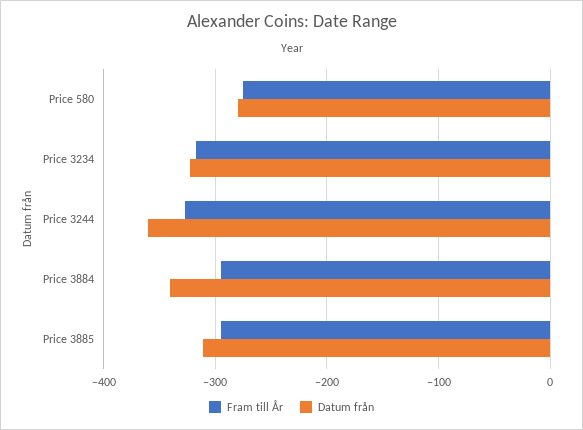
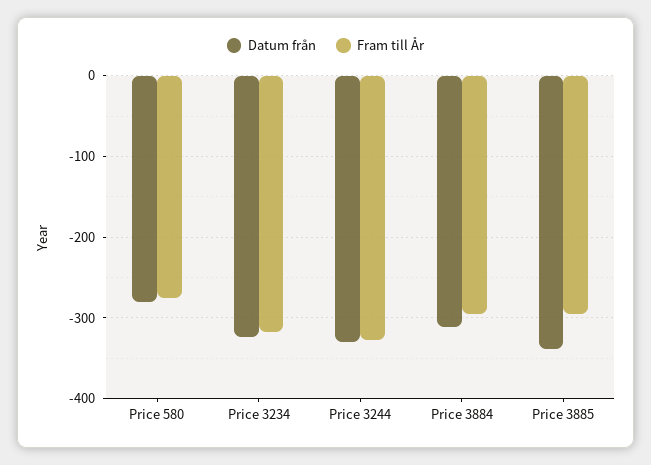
Datum från, Price 3244: -360 -> -330
Datum från, Price 3884: -340 -> -310
Datum från, Price 3885: -310 -> -340

